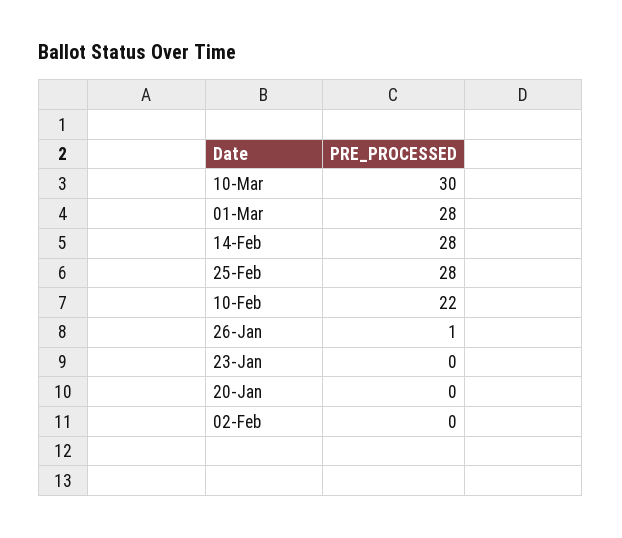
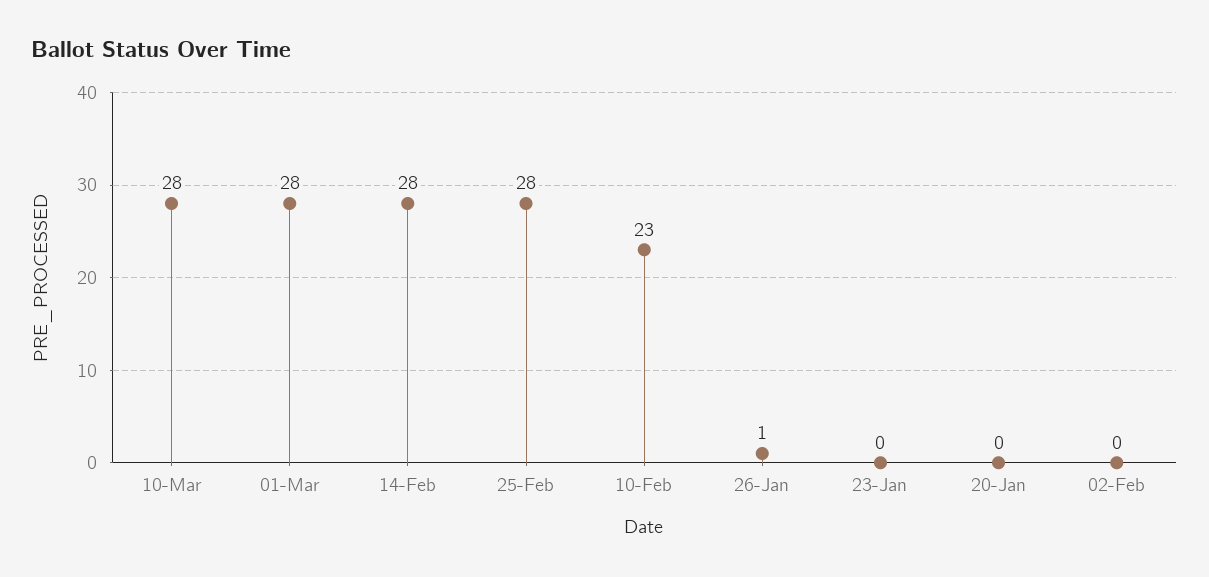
10-Mar: 30 -> 28
10-Feb: 22 -> 23

